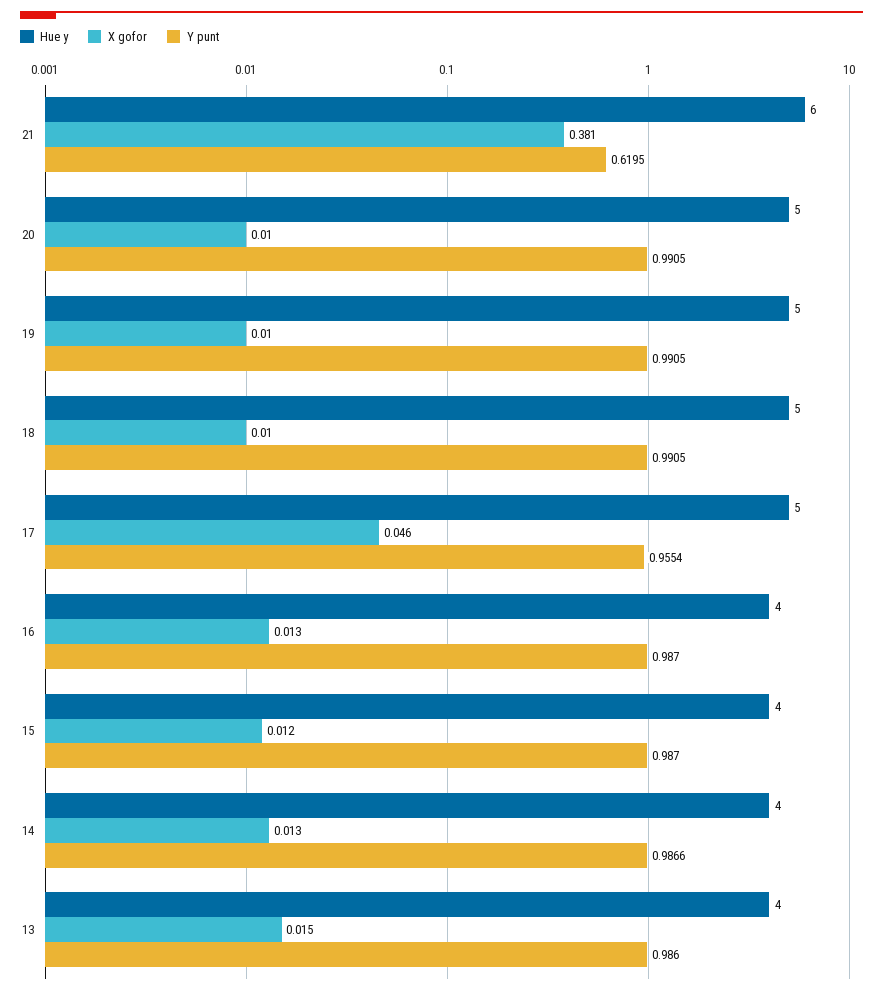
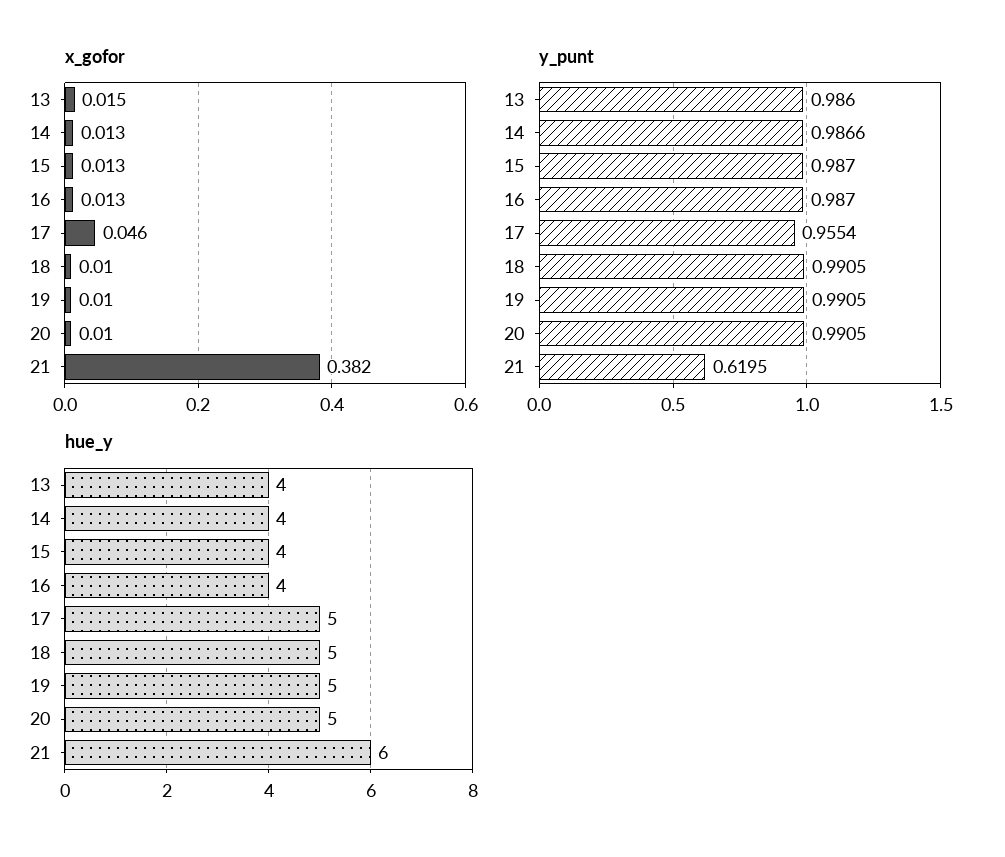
X gofor, 21: 0.381 -> 0.382
X gofor, 15: 0.012 -> 0.013

